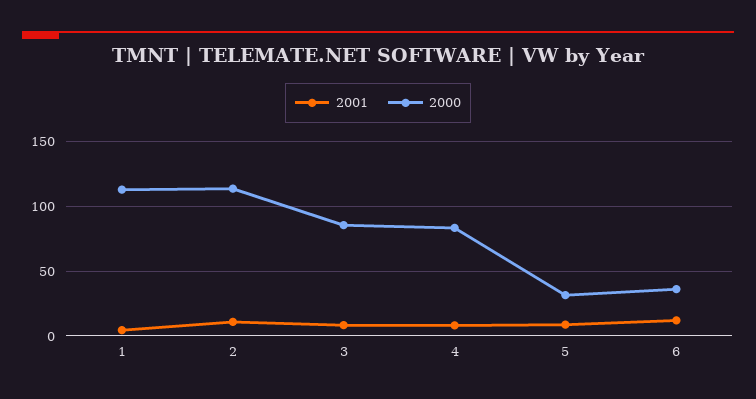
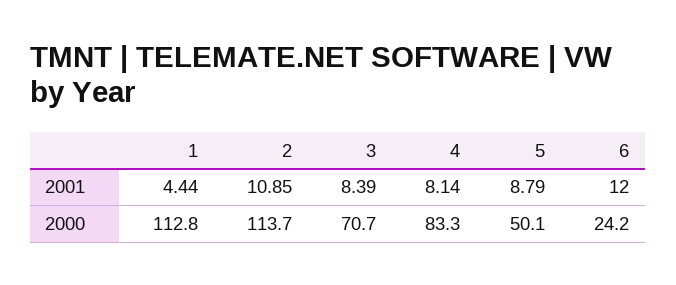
2000, 3: 85 -> 70.7
2000, 5: 30 -> 50.1
2000, 6: 35 -> 24.2

